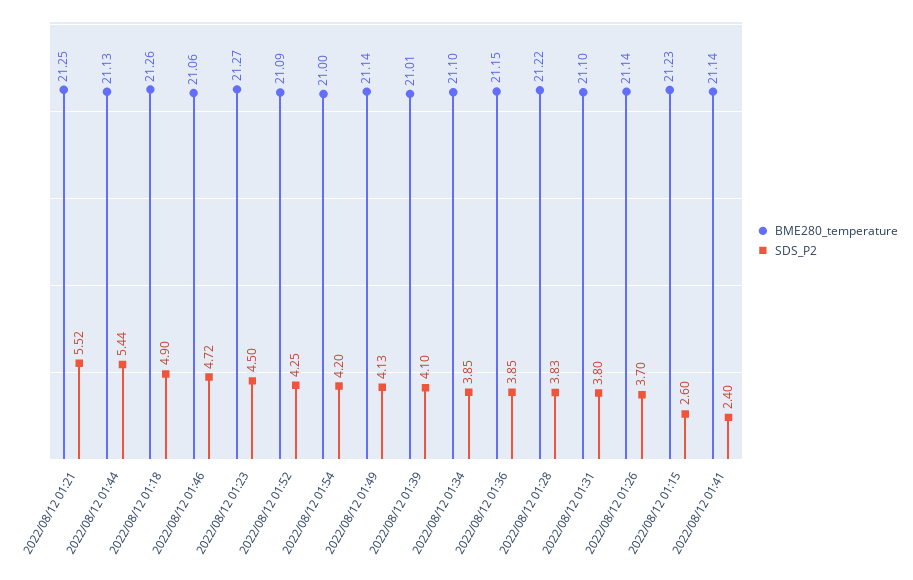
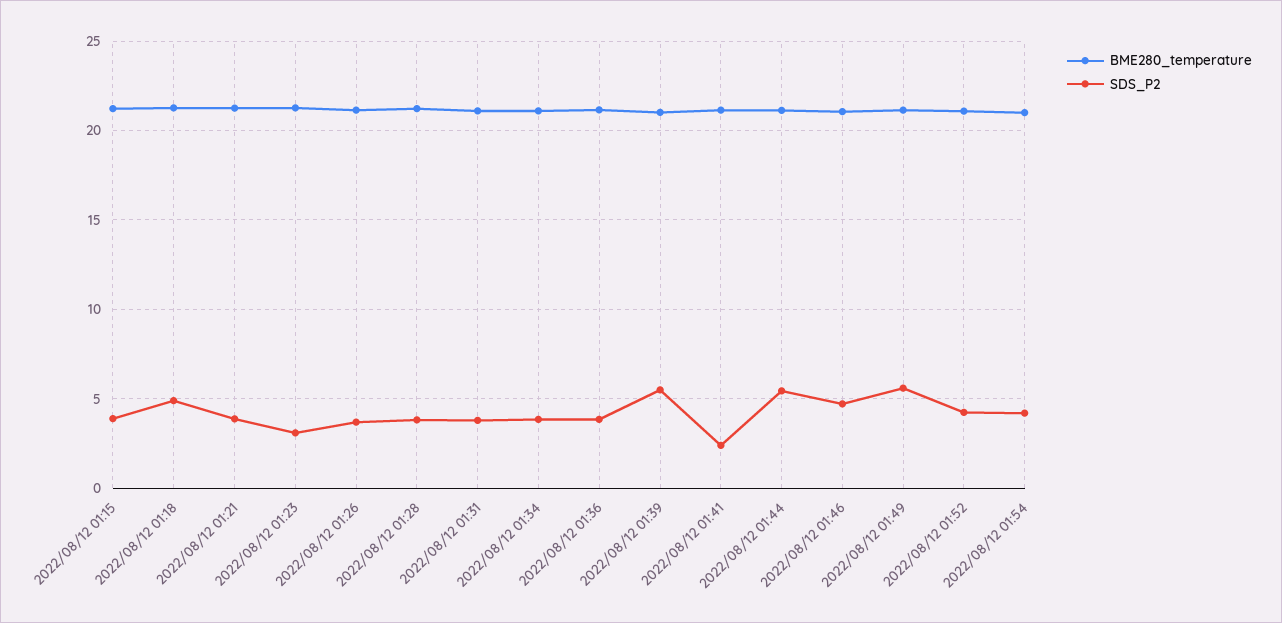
SDS_P2, 2022/08/12 01:21: 5.52 -> 4
SDS_P2, 2022/08/12 01:23: 4.5 -> 3
SDS_P2, 2022/08/12 01:49: 4.13 -> 5.5
SDS_P2, 2022/08/12 01:39: 4.1 -> 5.5
SDS_P2, 2022/08/12 01:15: 2.6 -> 4

